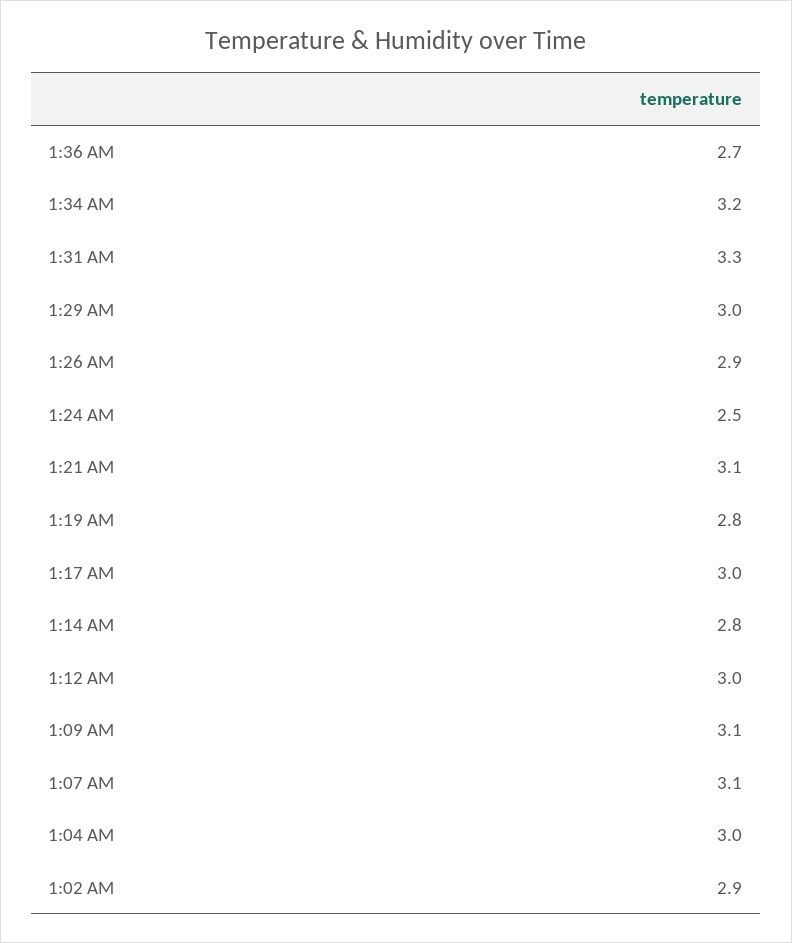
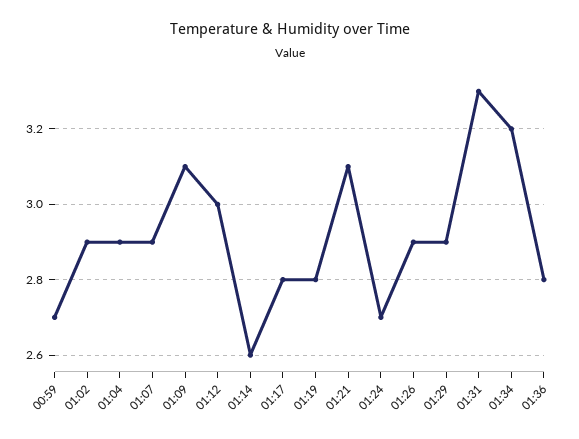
1:36 AM: 2.7 -> 2.8
1:29 AM: 3 -> 2.9
1:24 AM: 2.5 -> 2.7
1:17 AM: 3 -> 2.8
1:14 AM: 2.8 -> 2.6
1:07 AM: 3.1 -> 2.9
1:04 AM: 3 -> 2.9
00:59: none -> 2.7

